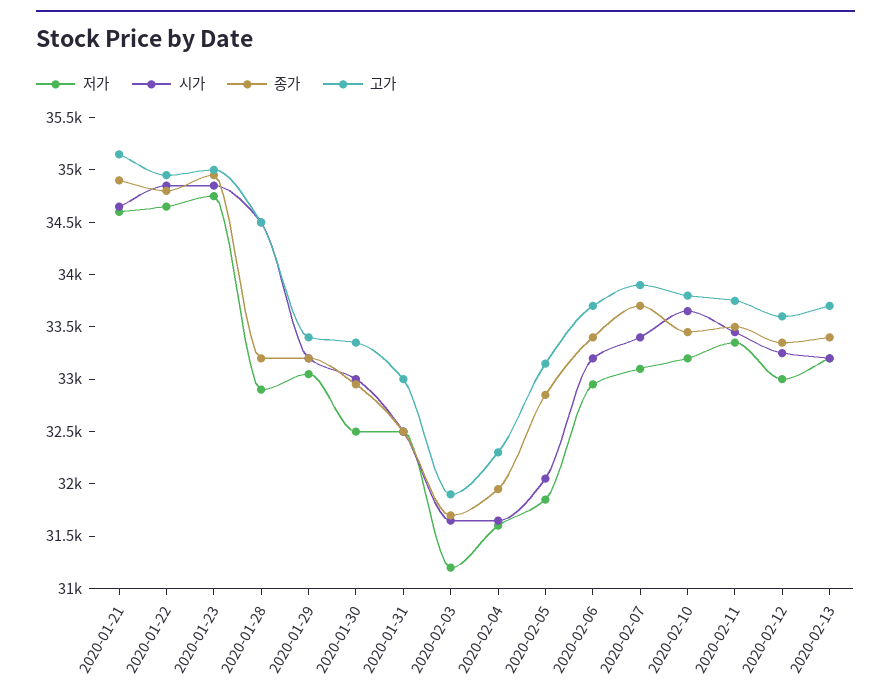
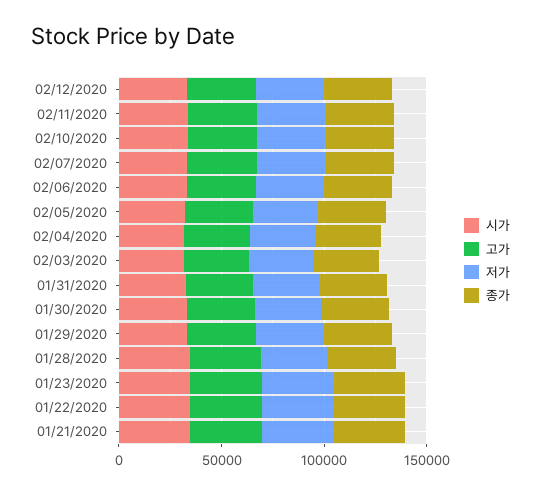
저가, 2020-02-13: 33200 -> none
시가, 2020-02-13: 33200 -> none
종가, 2020-02-13: 33400 -> none
고가, 2020-02-13: 33700 -> none

